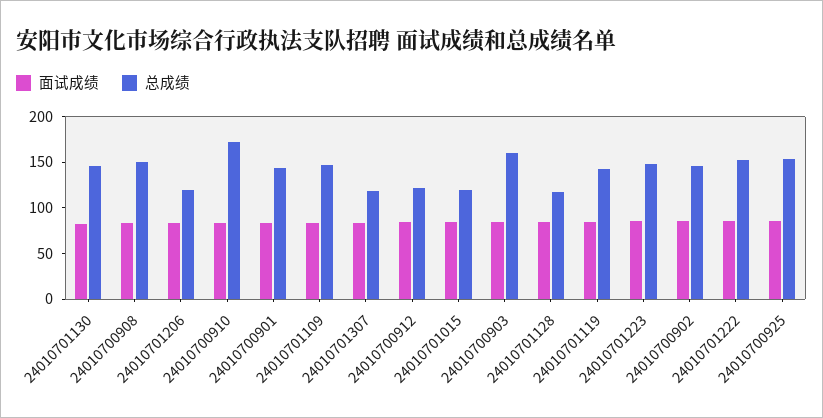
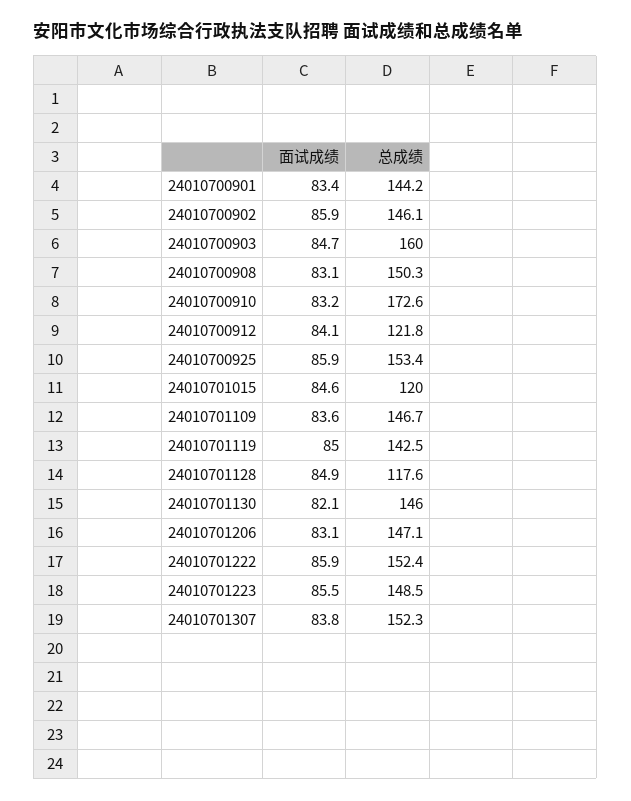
总成绩, 24010701206: 120 -> 147.1
总成绩, 24010701307: 120 -> 152.3

